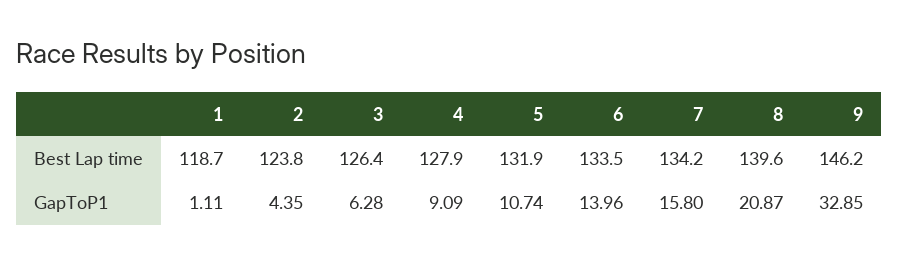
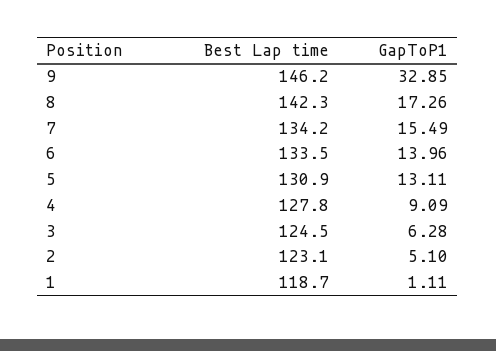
2, Best Lap time: 123.8 -> 123.1
3, Best Lap time: 126.4 -> 124.5
4, Best Lap time: 127.9 -> 127.8
5, Best Lap time: 131.9 -> 130.9
8, Best Lap time: 139.6 -> 142.3
2, GapToP1: 4.35 -> 5.1
5, GapToP1: 10.74 -> 13.11
7, GapToP1: 15.8 -> 15.49
8, GapToP1: 20.87 -> 17.26

